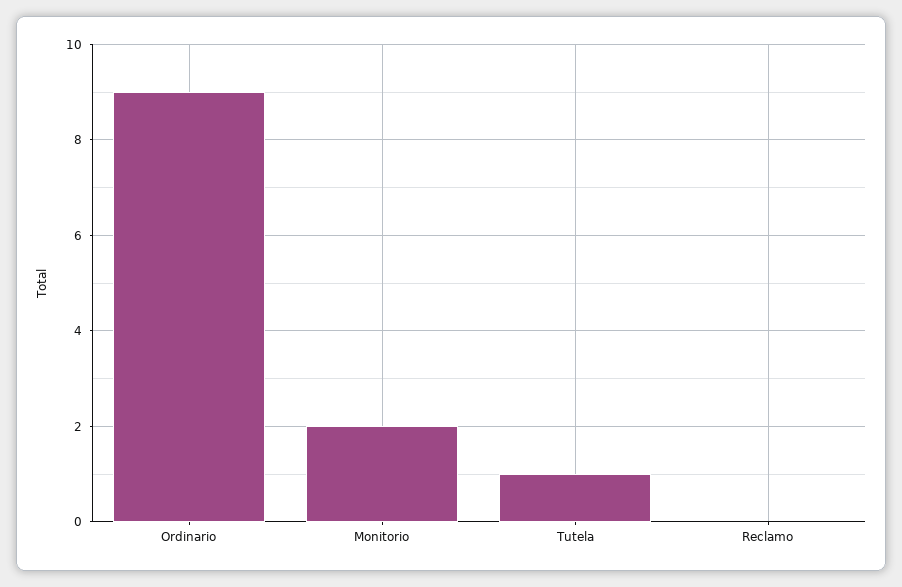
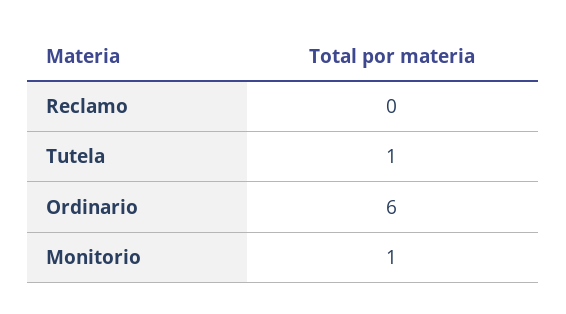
Ordinario: 9 -> 6
Monitorio: 2 -> 1

